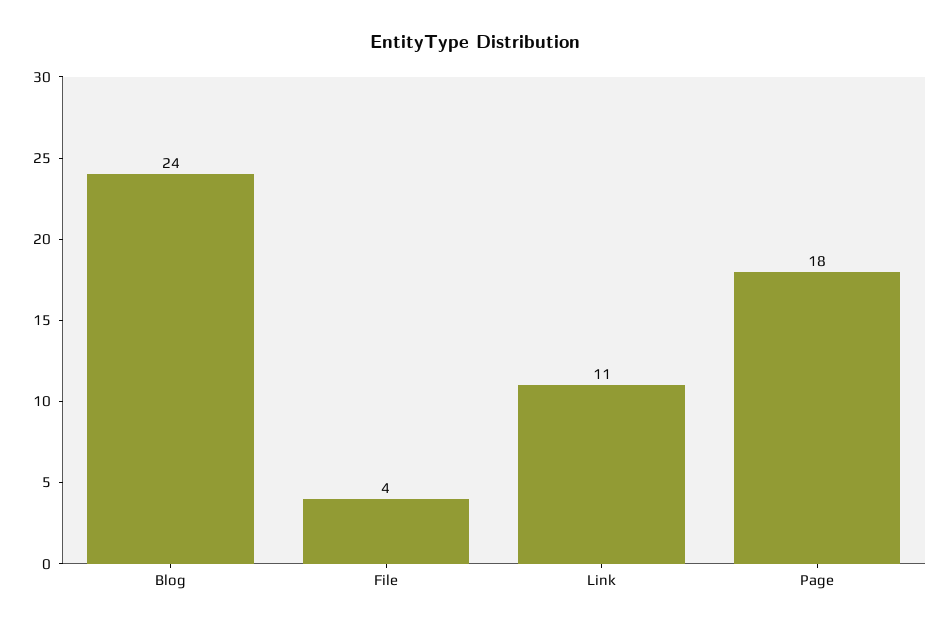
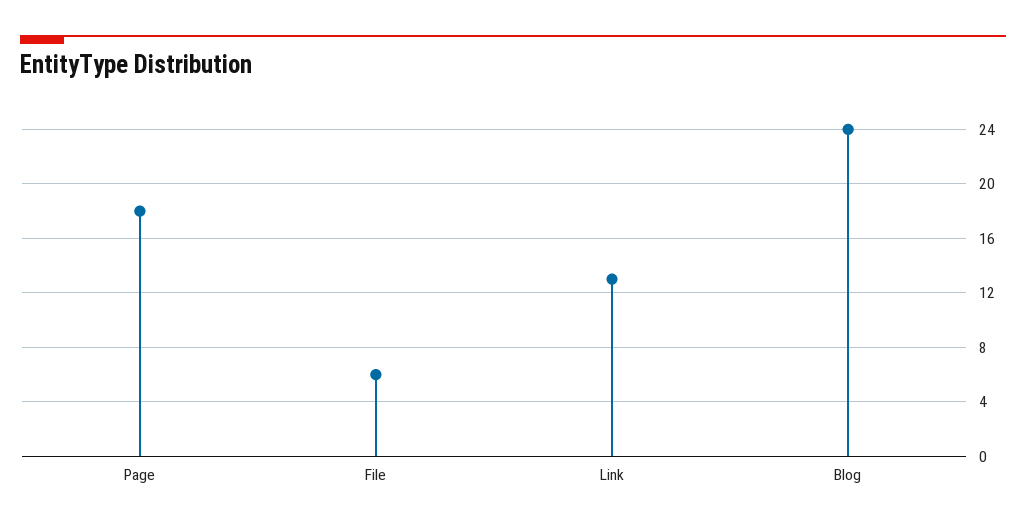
File: 4 -> 6
Link: 11 -> 13

